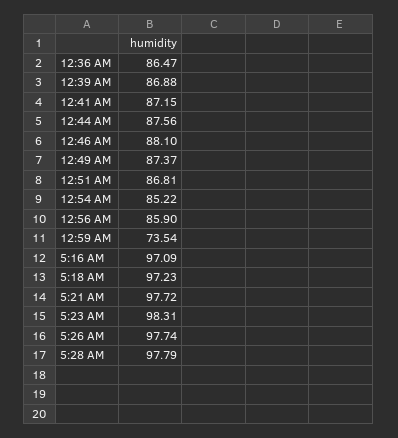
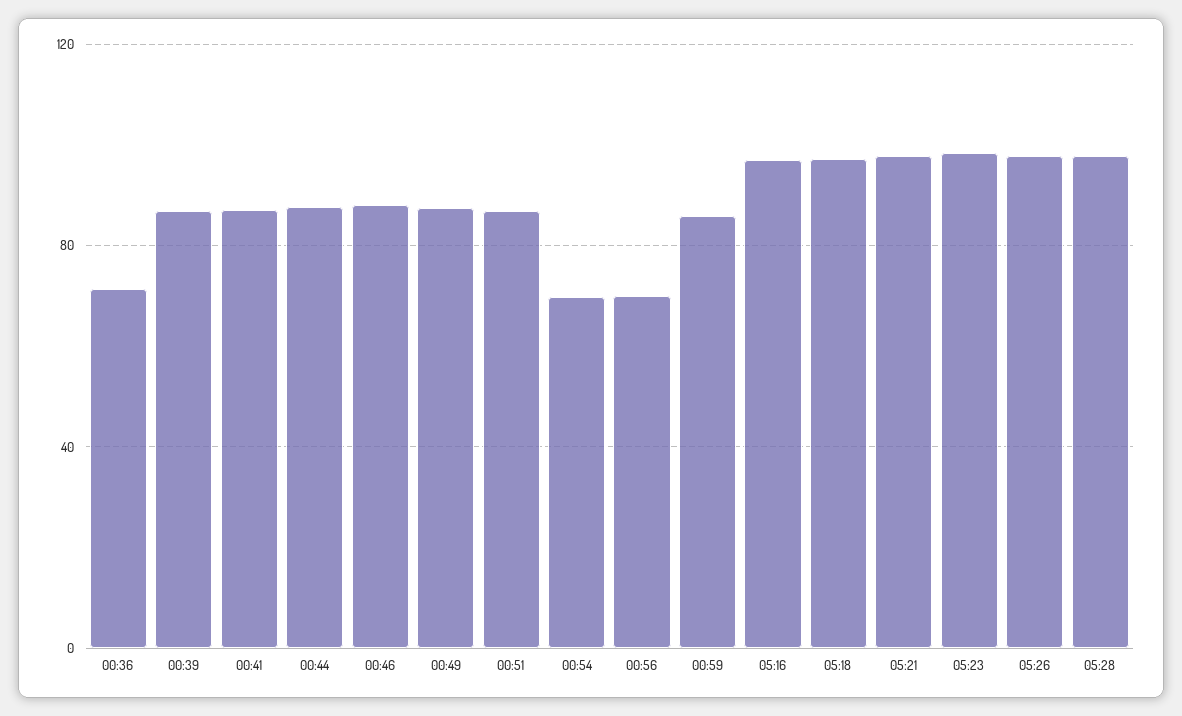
12:36 AM: 86.47 -> 70
12:54 AM: 85.22 -> 70
12:56 AM: 85.9 -> 70
12:59 AM: 73.54 -> 85

